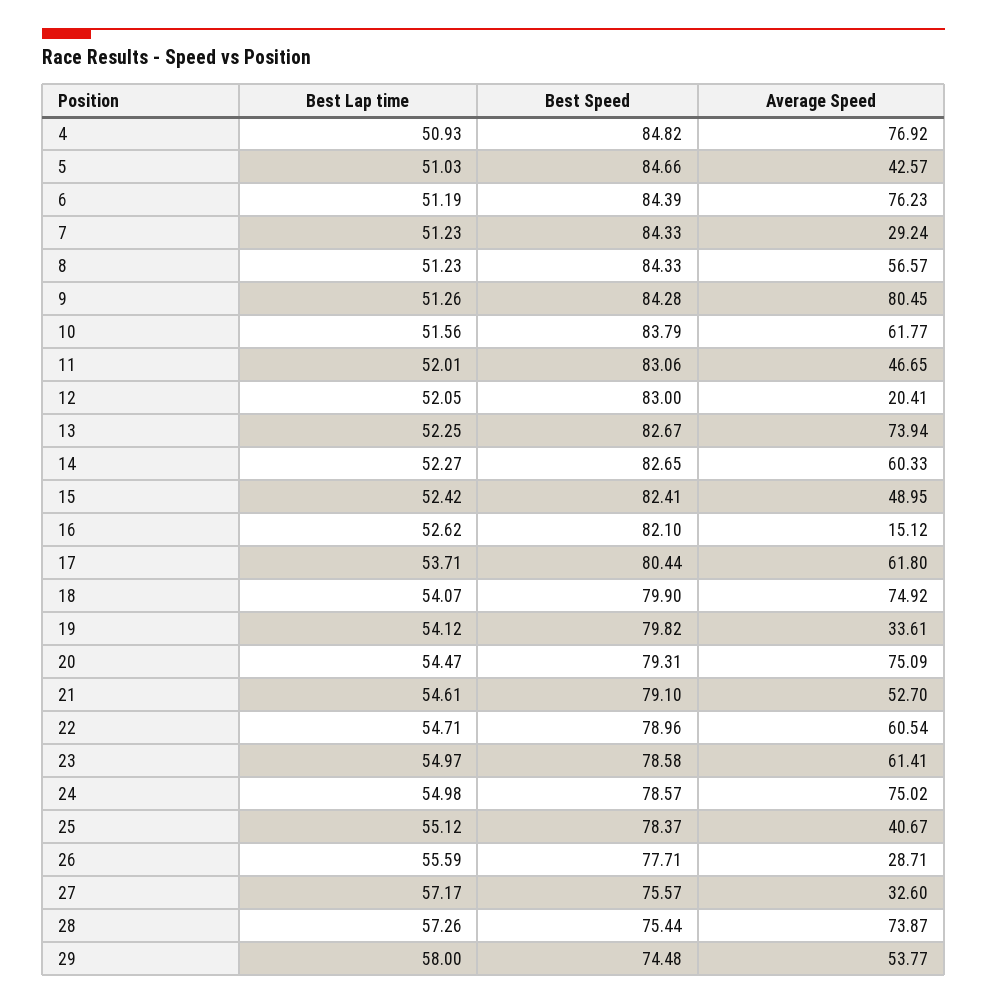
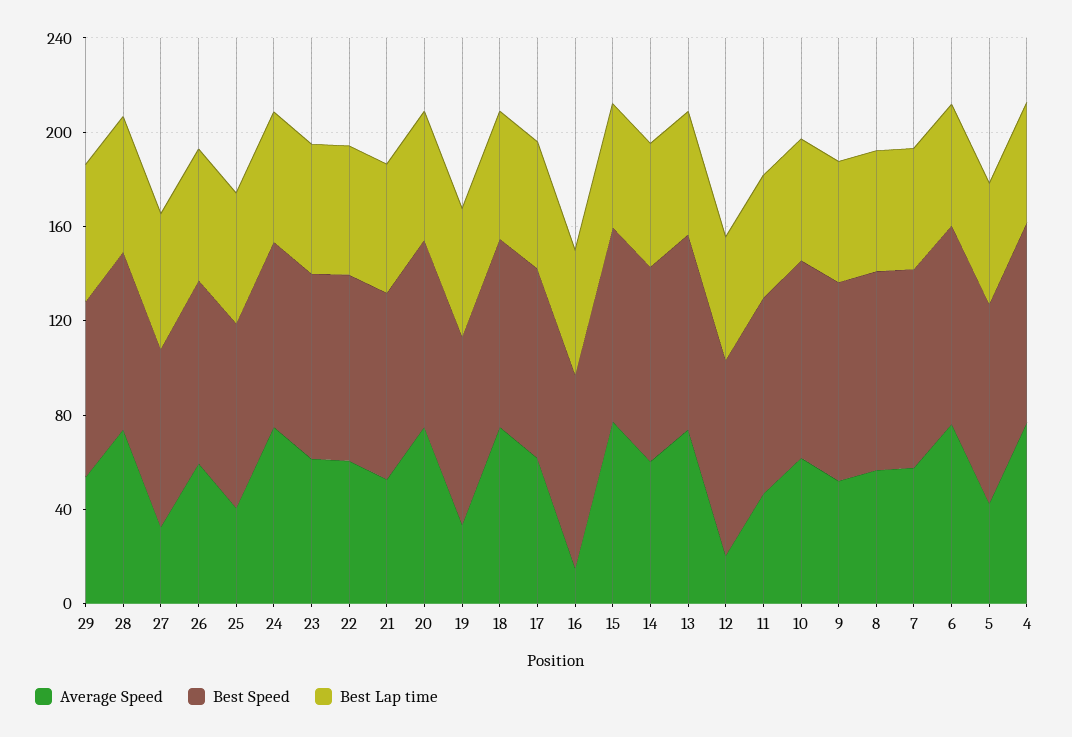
Average Speed, 7: 29.24 -> 60
Average Speed, 9: 80.45 -> 50
Average Speed, 15: 48.95 -> 80
Average Speed, 26: 28.71 -> 60

